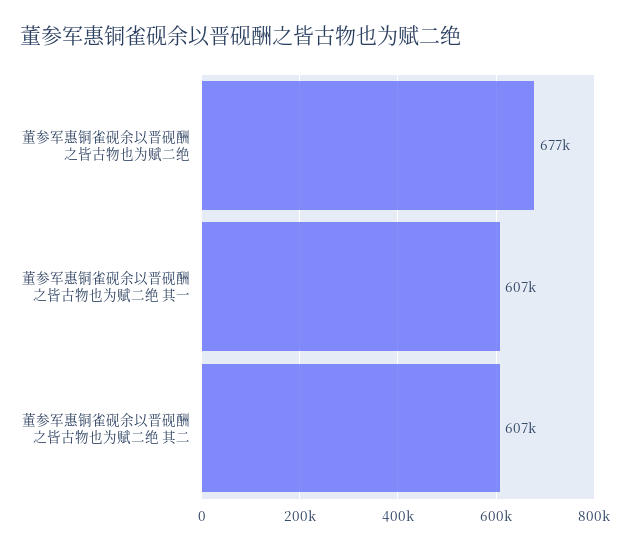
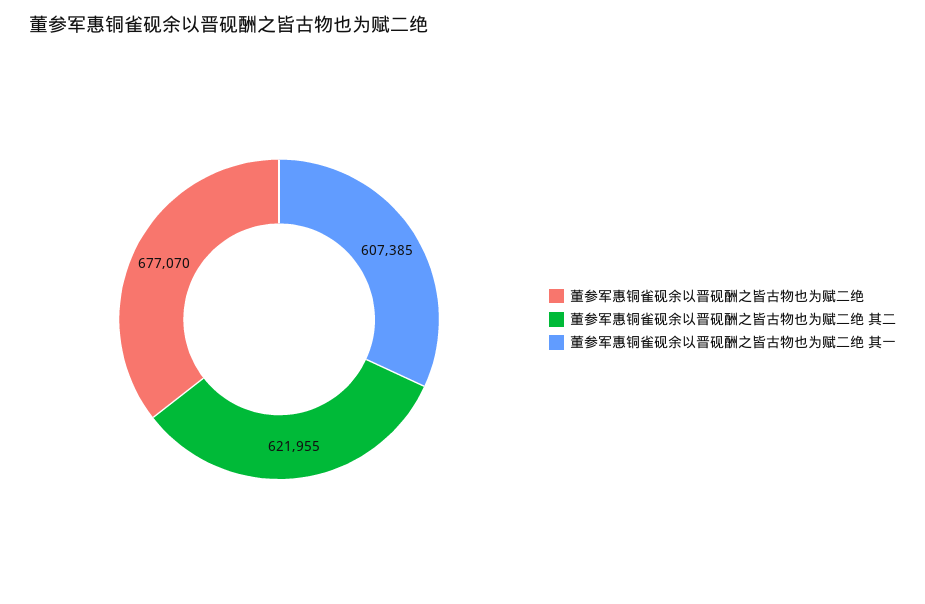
董参军惠铜雀砚余以晋砚酬之皆古物也为赋二绝 其二: 607000 -> 621955

